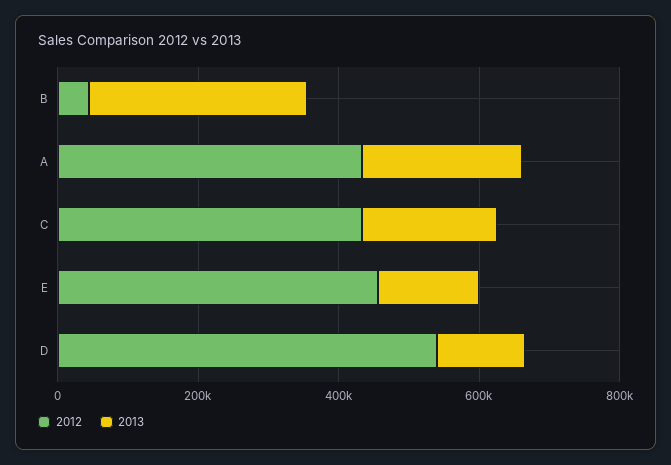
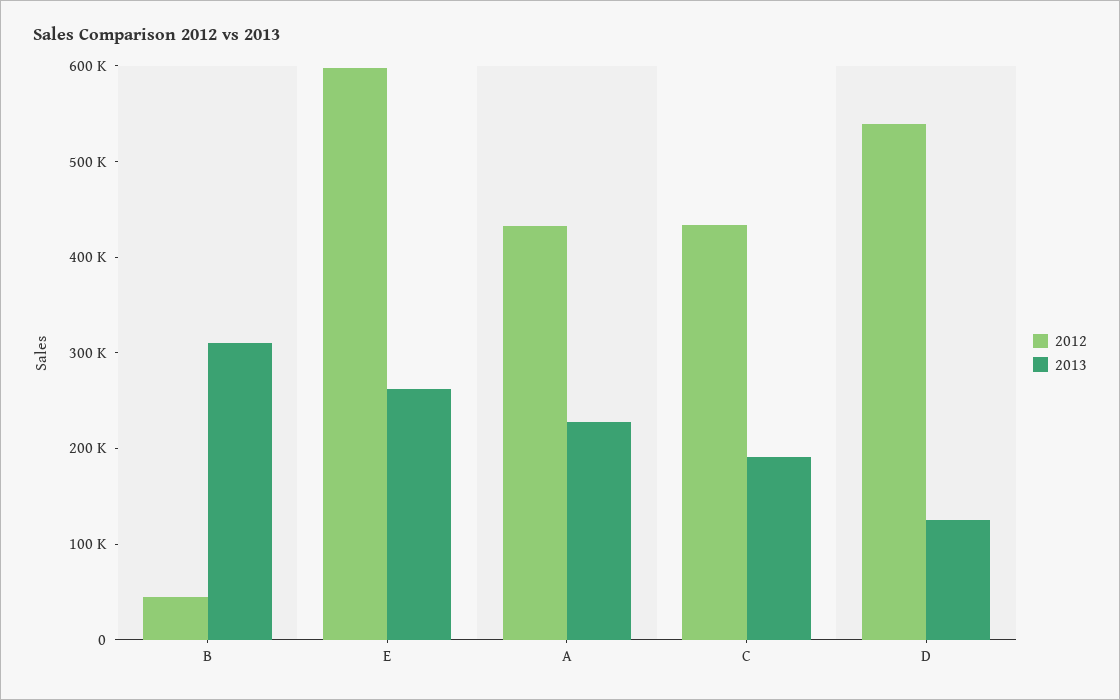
2012, E: 450000 -> 600000
2013, E: 150000 -> 260000

